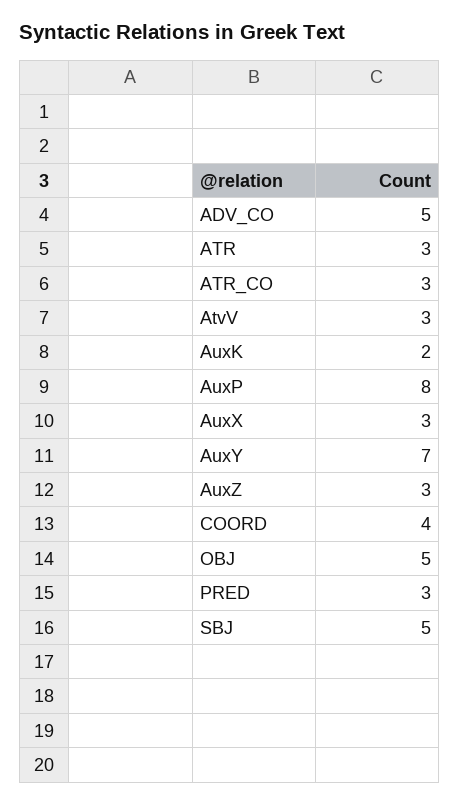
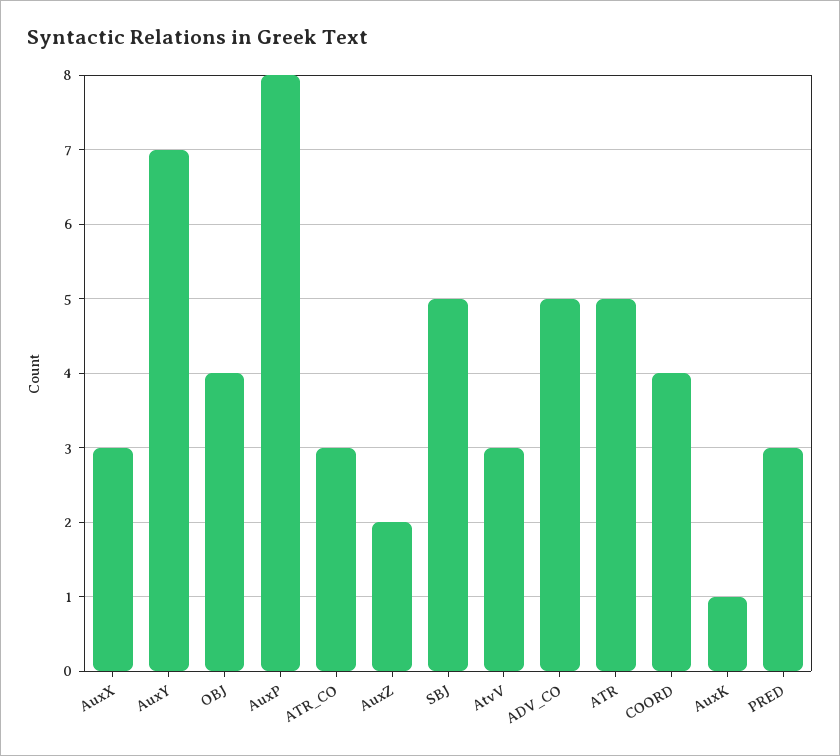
ATR: 3 -> 5
AuxK: 2 -> 1
AuxZ: 3 -> 2
OBJ: 5 -> 4

